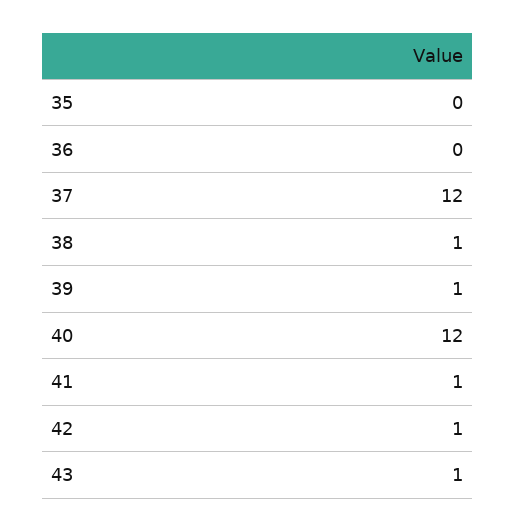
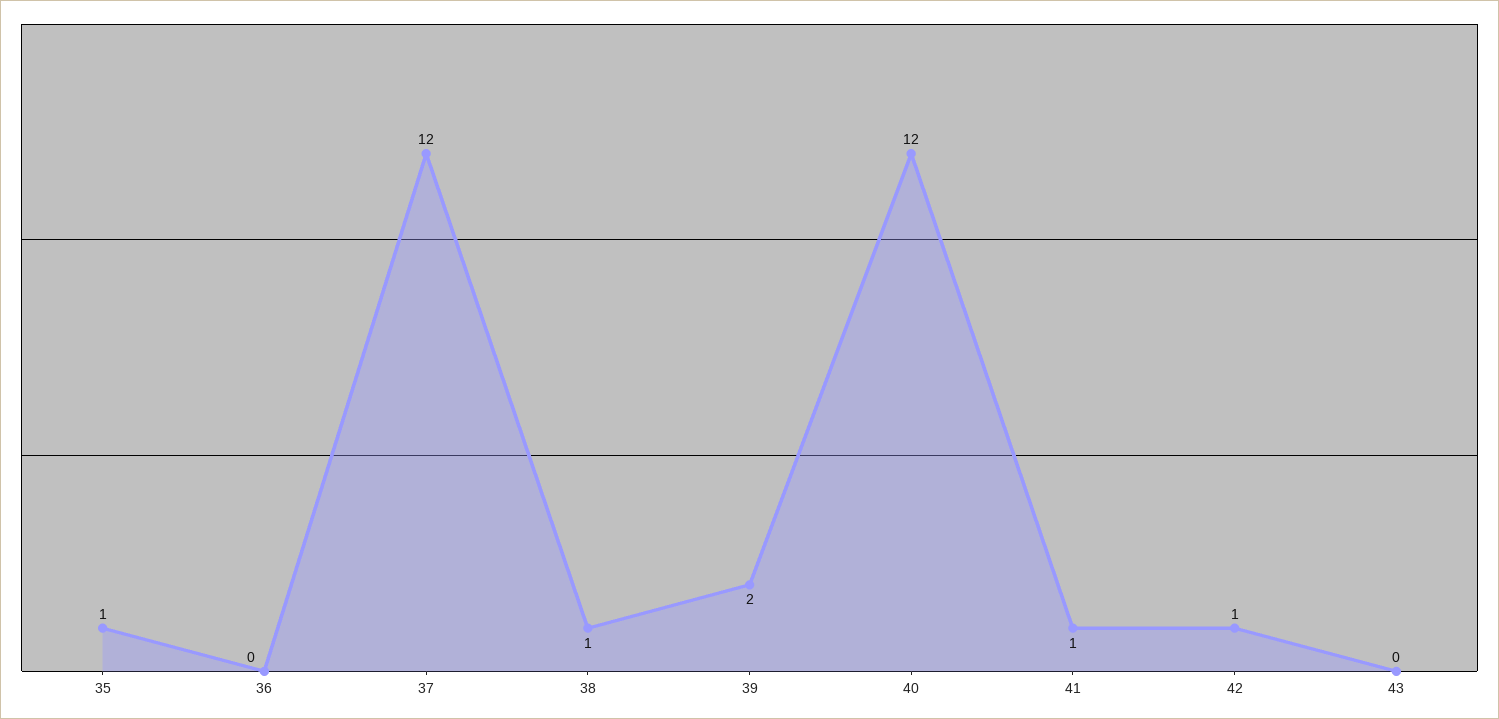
35: 0 -> 1
39: 1 -> 2
43: 1 -> 0

